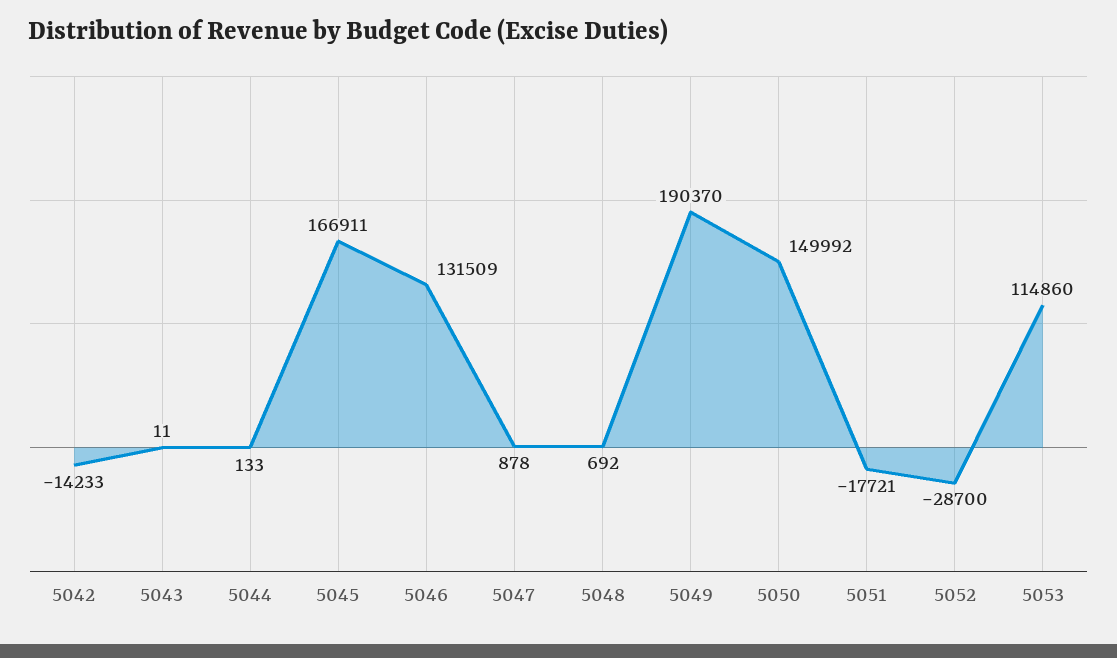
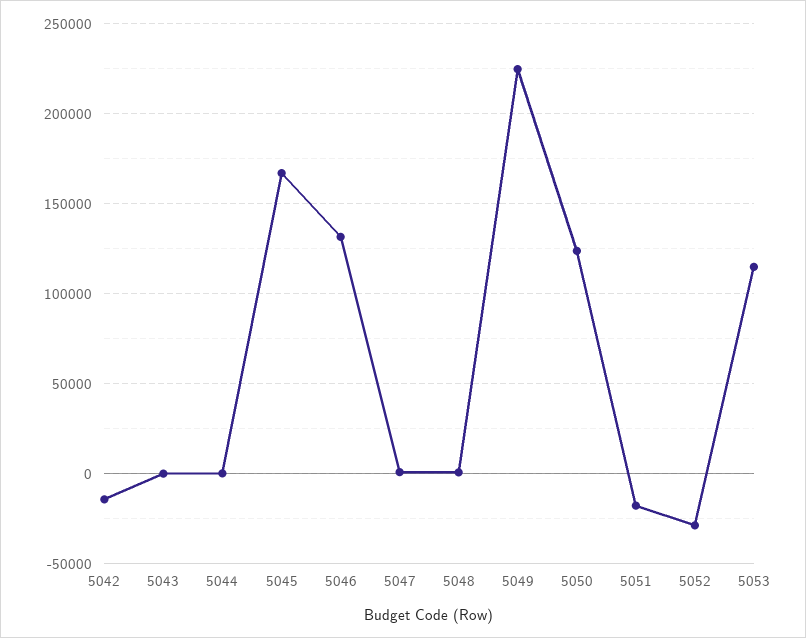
5049: 190370 -> 225000
5050: 149992 -> 125000

